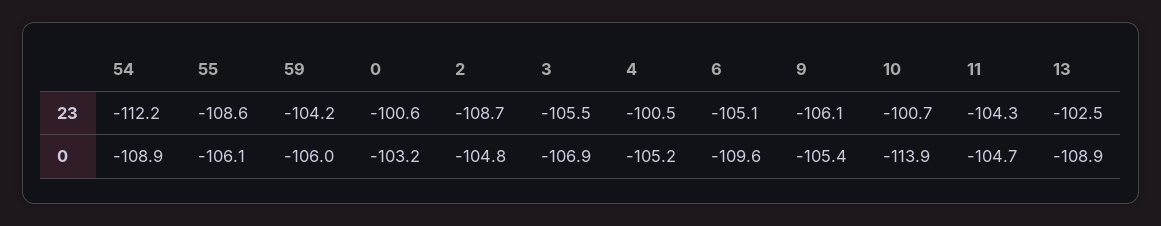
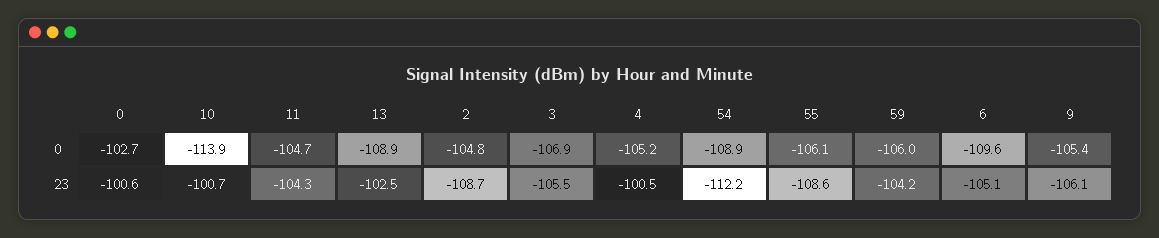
0, 0: -103.2 -> -102.7

